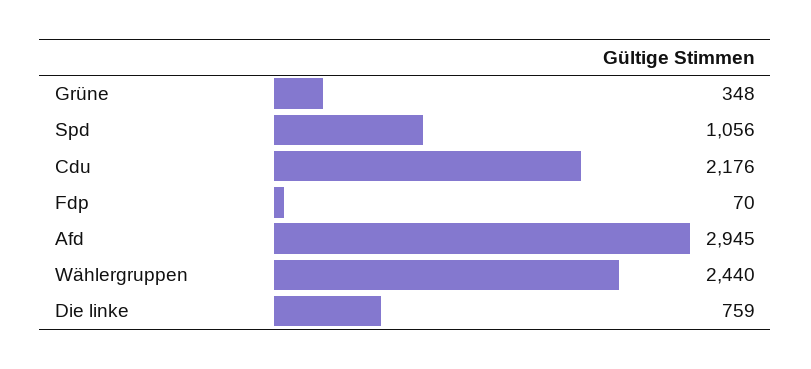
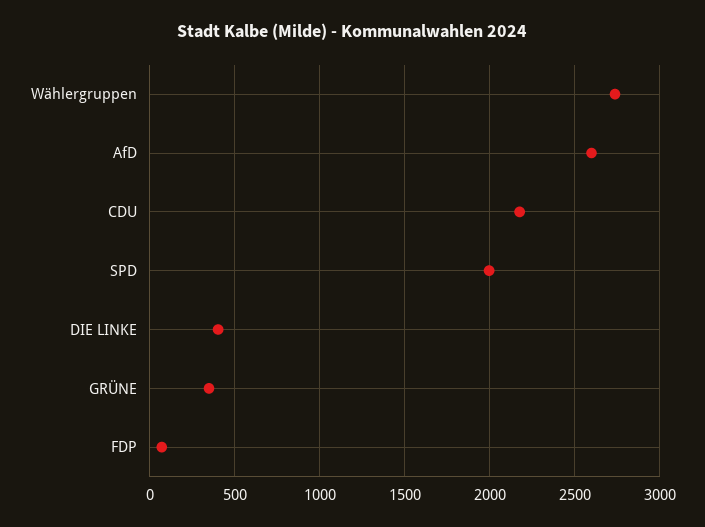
Spd: 1056 -> 2000
Afd: 2945 -> 2600
Wählergruppen: 2440 -> 2750
Die linke: 759 -> 400

